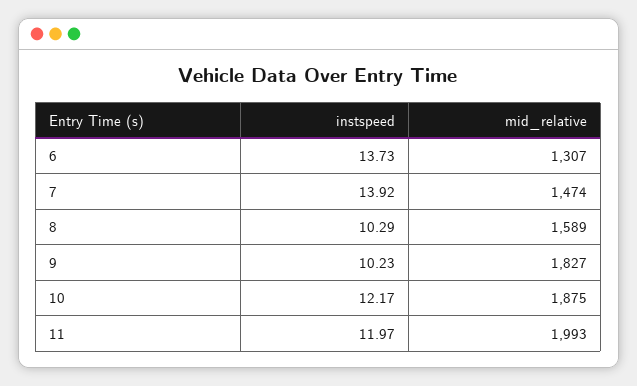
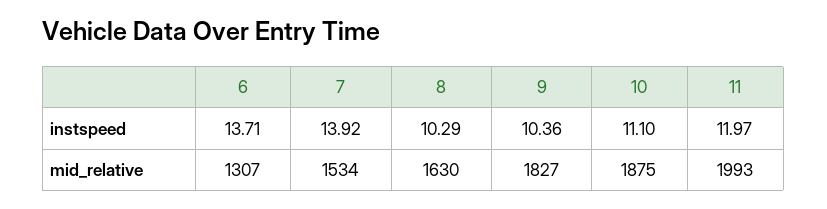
instspeed, 6: 13.73 -> 13.71
mid_relative, 7: 1474 -> 1534
mid_relative, 8: 1589 -> 1630
instspeed, 9: 10.23 -> 10.36
instspeed, 10: 12.17 -> 11.1

